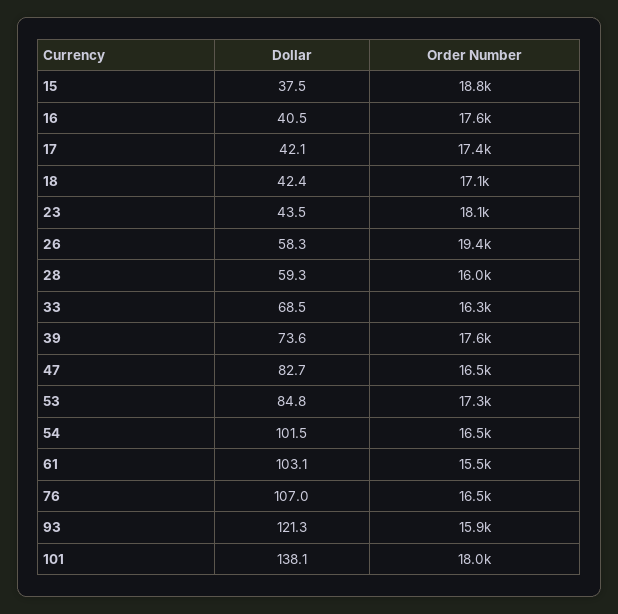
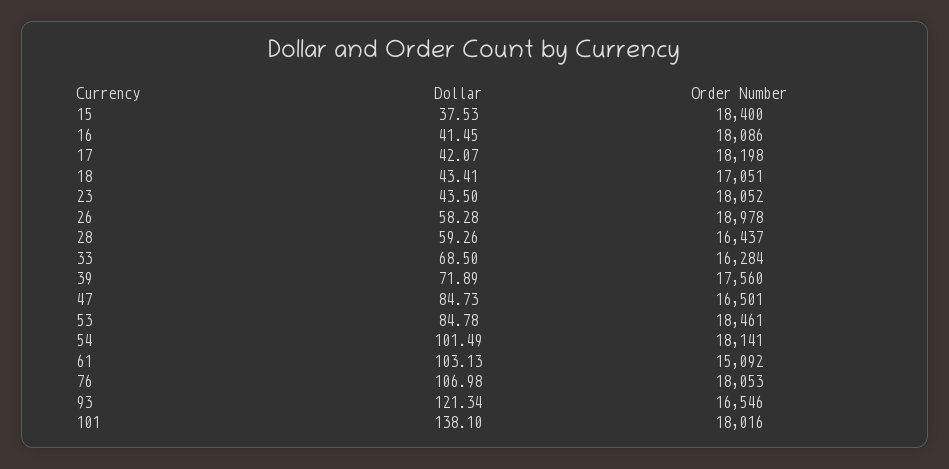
Order Number, 15: 18800 -> 18400
Dollar, 16: 40.5 -> 41.45
Order Number, 16: 17600 -> 18086
Order Number, 17: 17400 -> 18198
Dollar, 18: 42.4 -> 43.41
Order Number, 26: 19400 -> 18978
Order Number, 28: 16000 -> 16437
Dollar, 39: 73.6 -> 71.89
Dollar, 47: 82.7 -> 84.73
Order Number, 53: 17300 -> 18461
Order Number, 54: 16500 -> 18141
Order Number, 61: 15500 -> 15092
Order Number, 76: 16500 -> 18053
Order Number, 93: 15900 -> 16546

